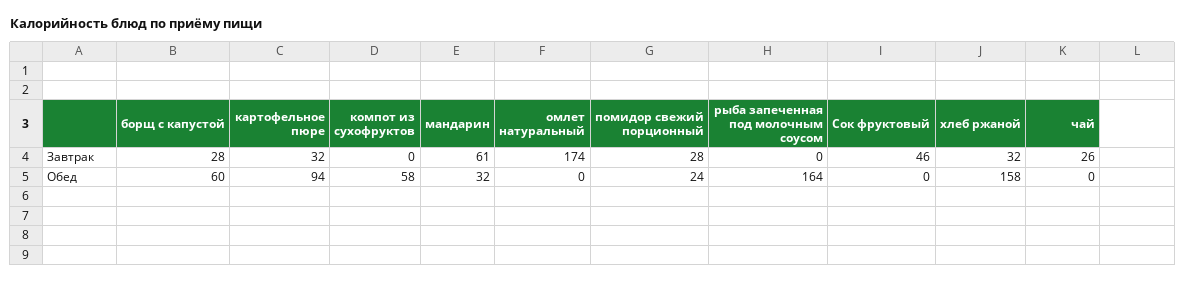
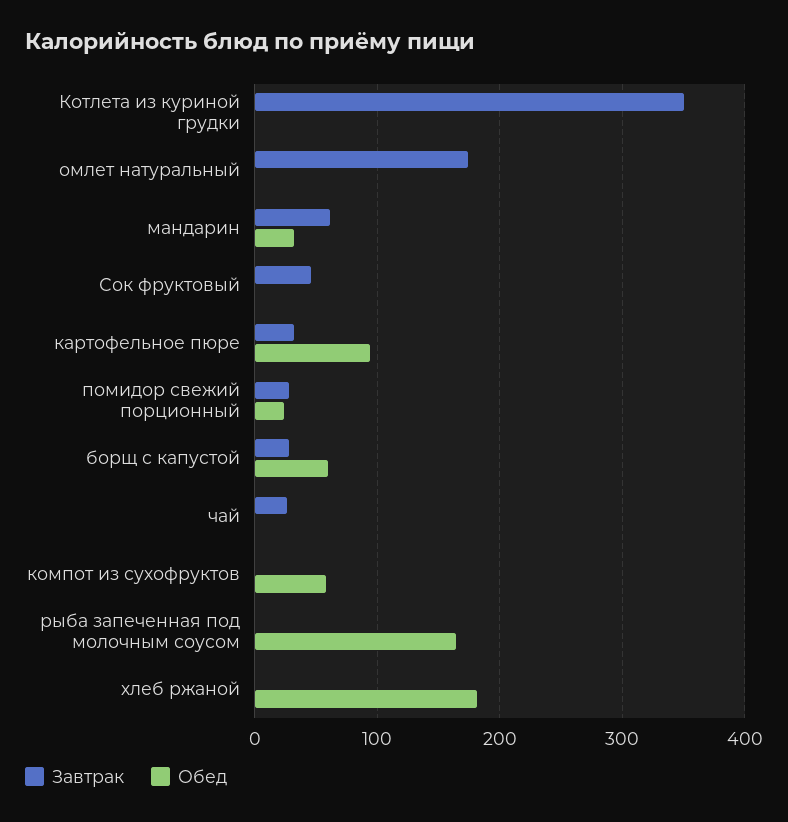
Завтрак, хлеб ржаной: 32 -> 0
Обед, хлеб ржаной: 158 -> 180
Завтрак, Котлета из куриной грудки: none -> 350
Обед, Котлета из куриной грудки: none -> 0

